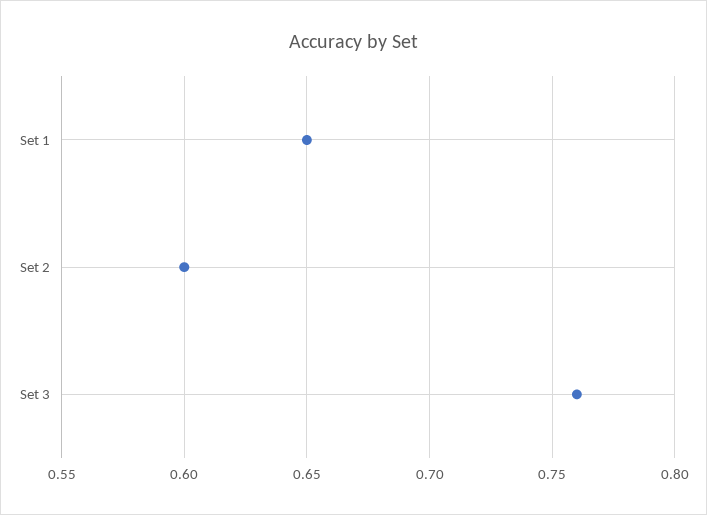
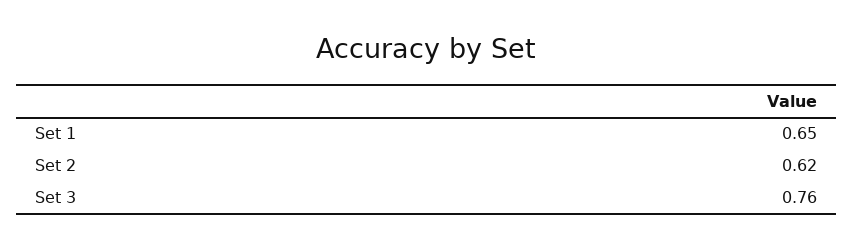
Set 2: 0.6 -> 0.62

